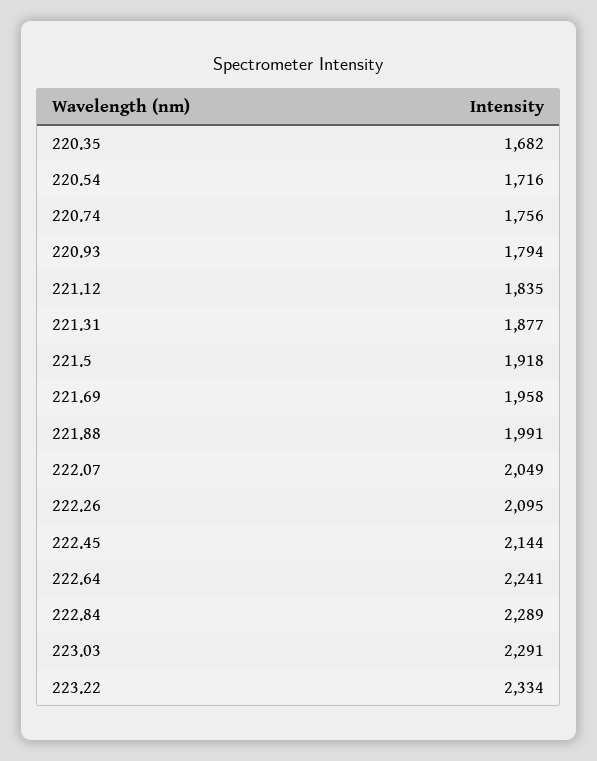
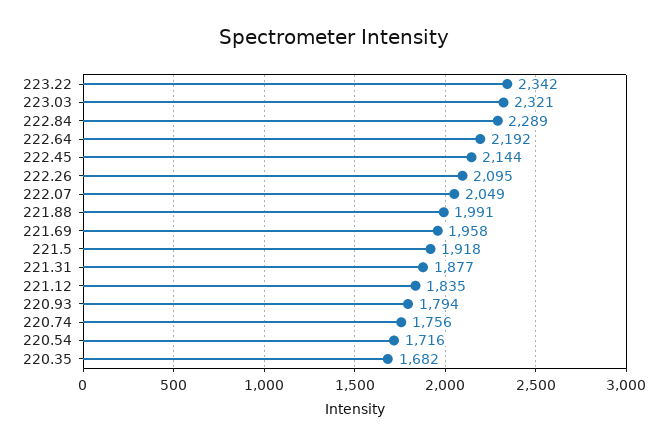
222.64: 2241 -> 2192
223.03: 2291 -> 2321
223.22: 2334 -> 2342

